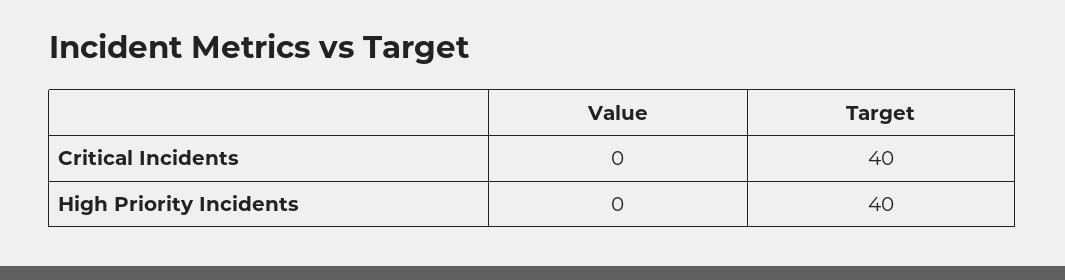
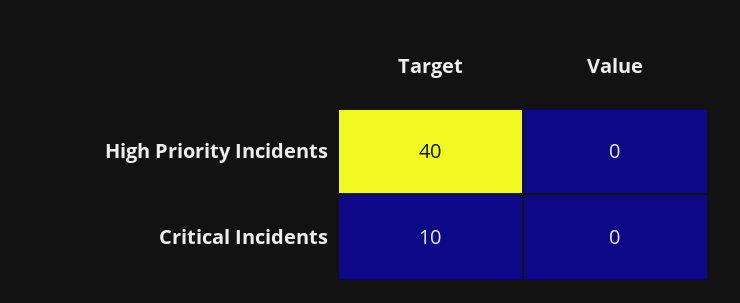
Target, Critical Incidents: 40 -> 10

